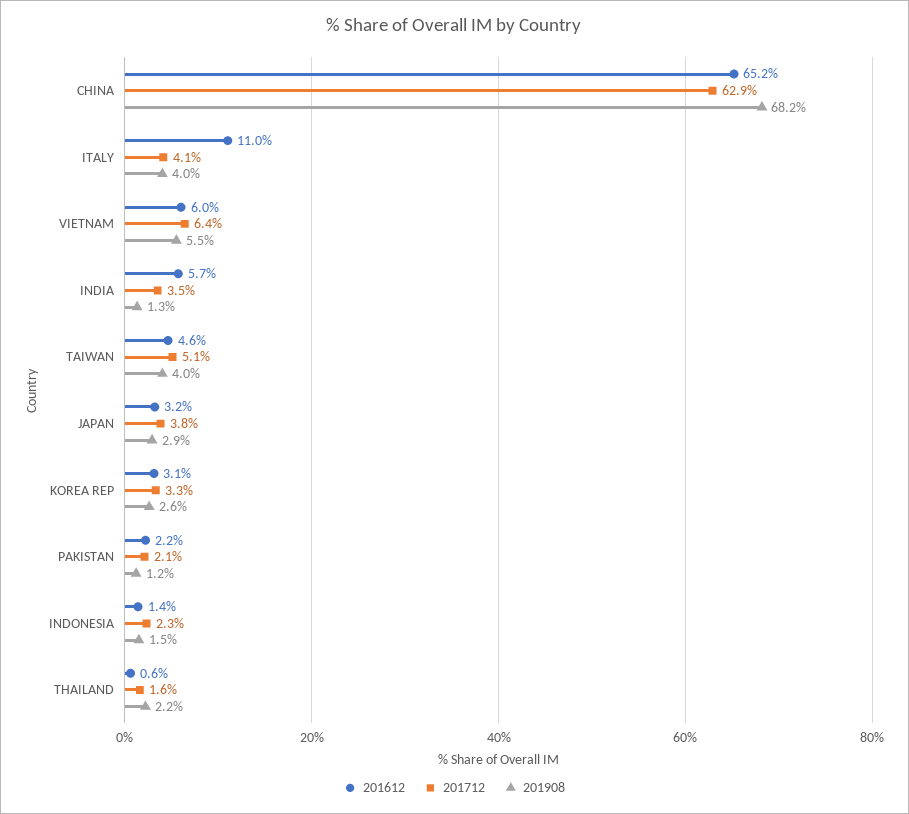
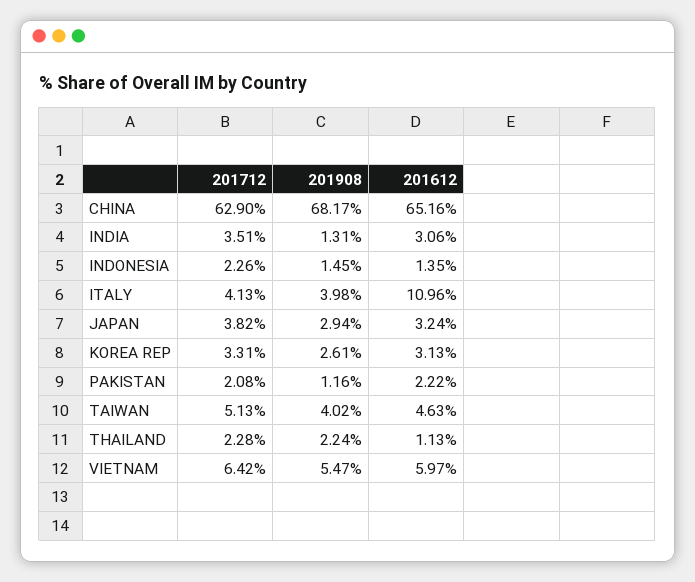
201612, INDIA: 5.7 -> 3.06
201612, THAILAND: 0.6 -> 1.13
201712, THAILAND: 1.6 -> 2.28

